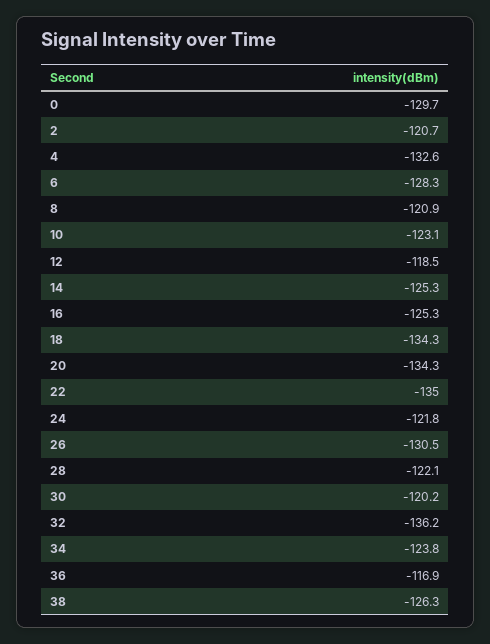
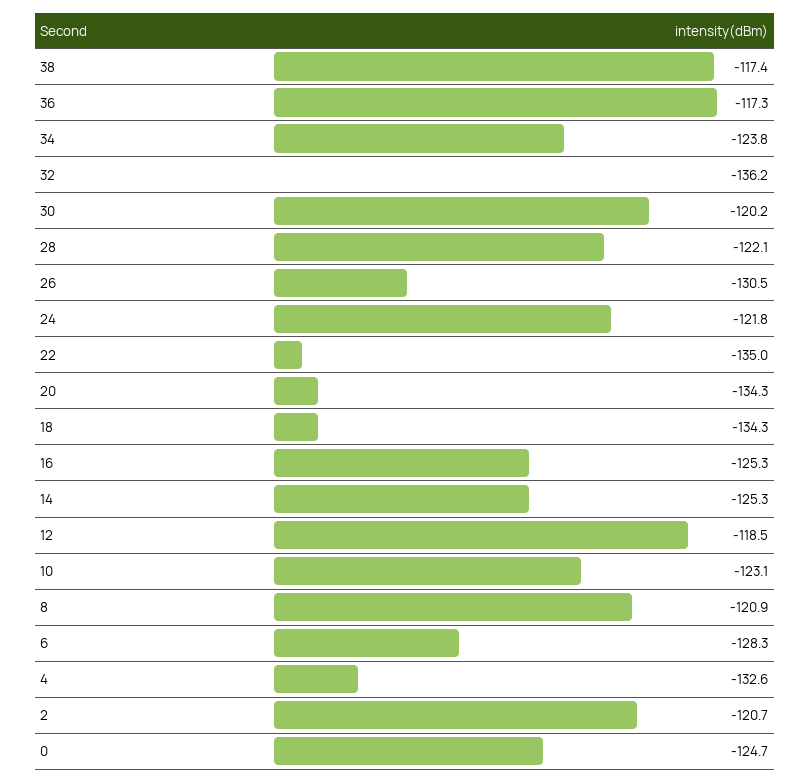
0: -129.7 -> -124.7
36: -116.9 -> -117.3
38: -126.3 -> -117.4

